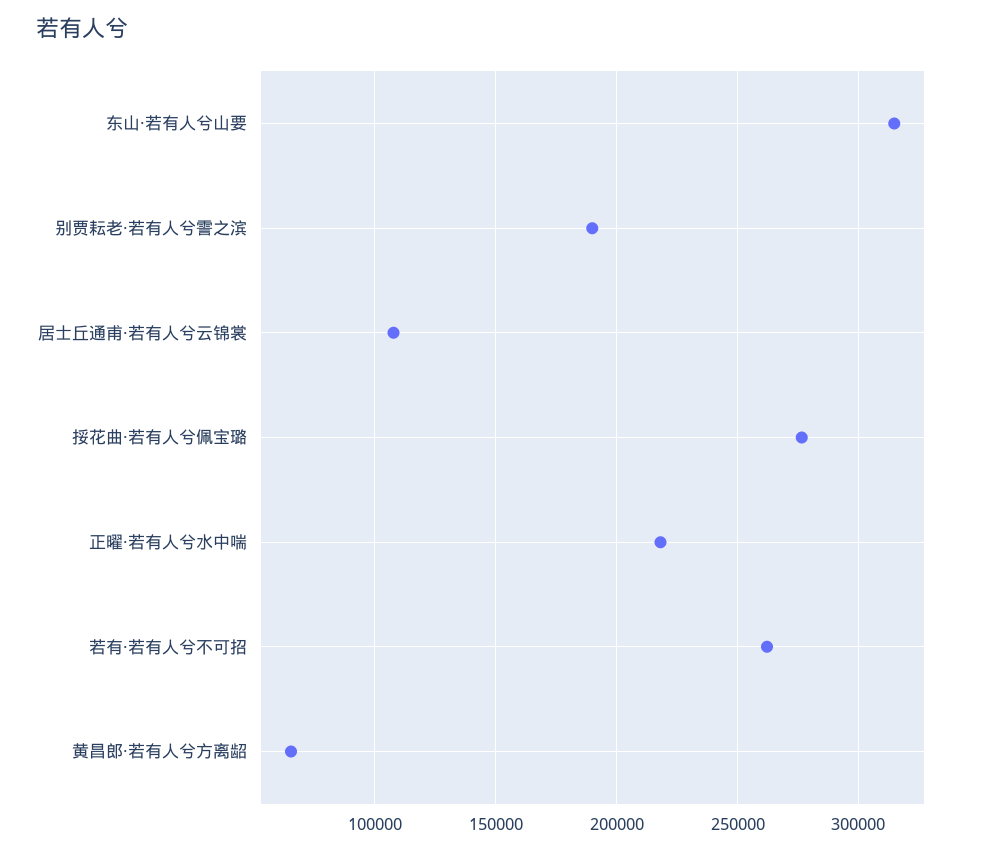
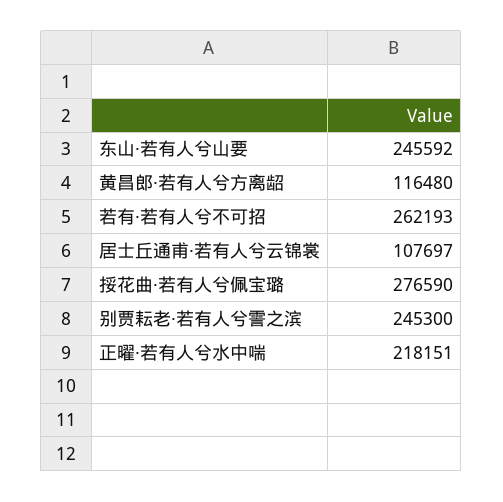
东山·若有人兮山要: 315000 -> 245592
别贾耘老·若有人兮霅之滨: 190000 -> 245300
黄昌郎·若有人兮方离龆: 65000 -> 116480

